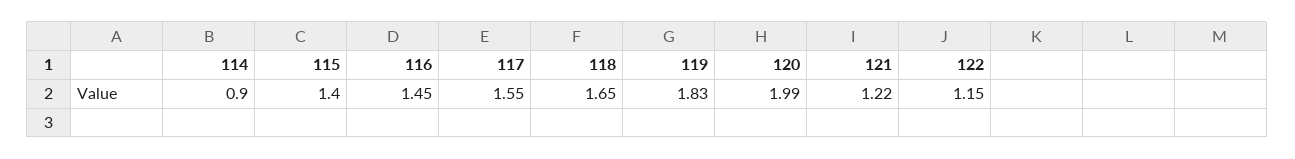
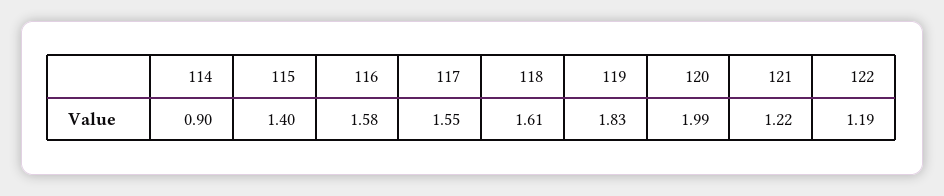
116: 1.45 -> 1.58
118: 1.65 -> 1.61
122: 1.15 -> 1.19

